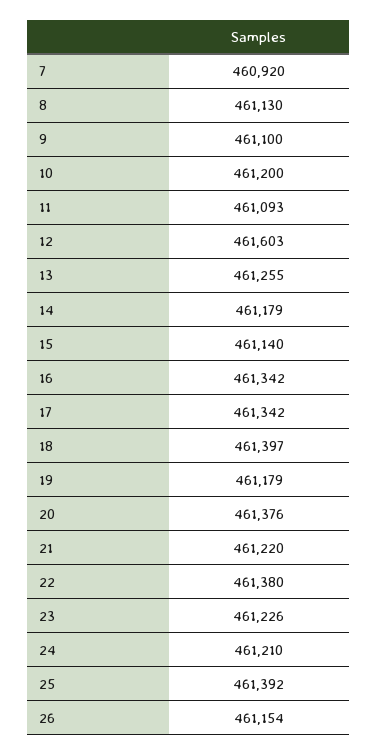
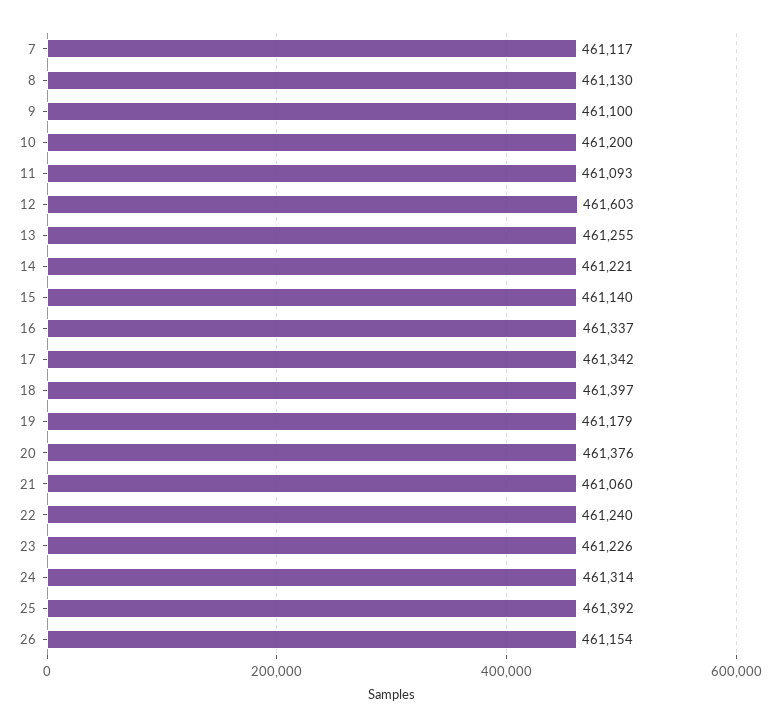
7: 460920 -> 461117
14: 461179 -> 461221
16: 461342 -> 461337
21: 461220 -> 461060
22: 461380 -> 461240
24: 461210 -> 461314

